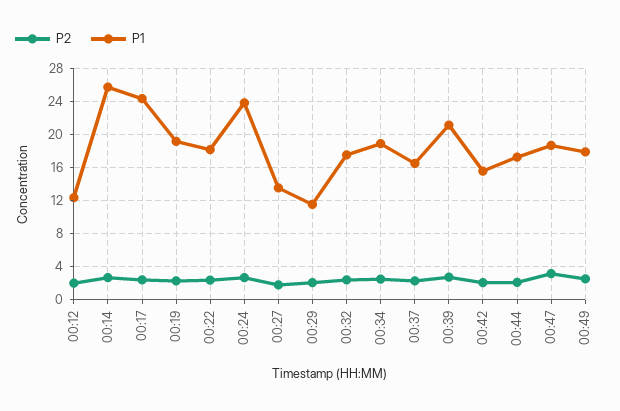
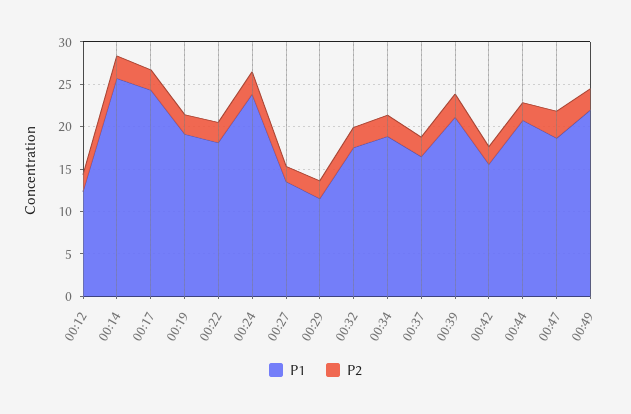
P1, 00:44: 17 -> 21
P1, 00:49: 18 -> 22

